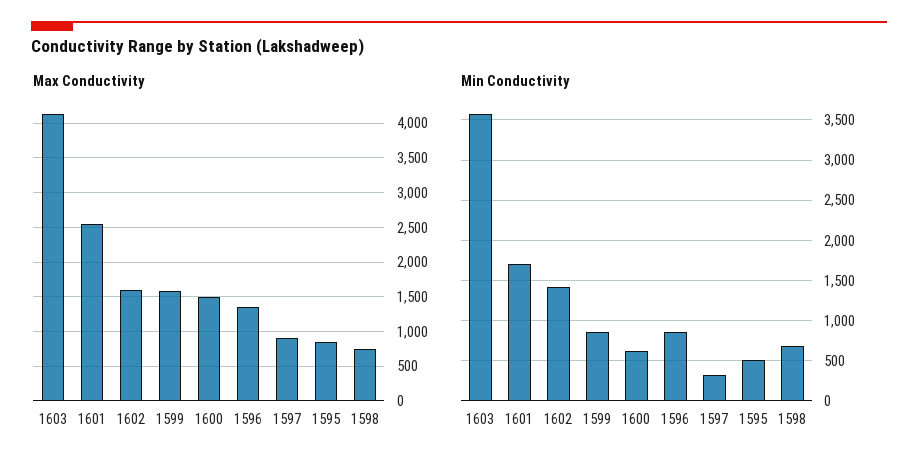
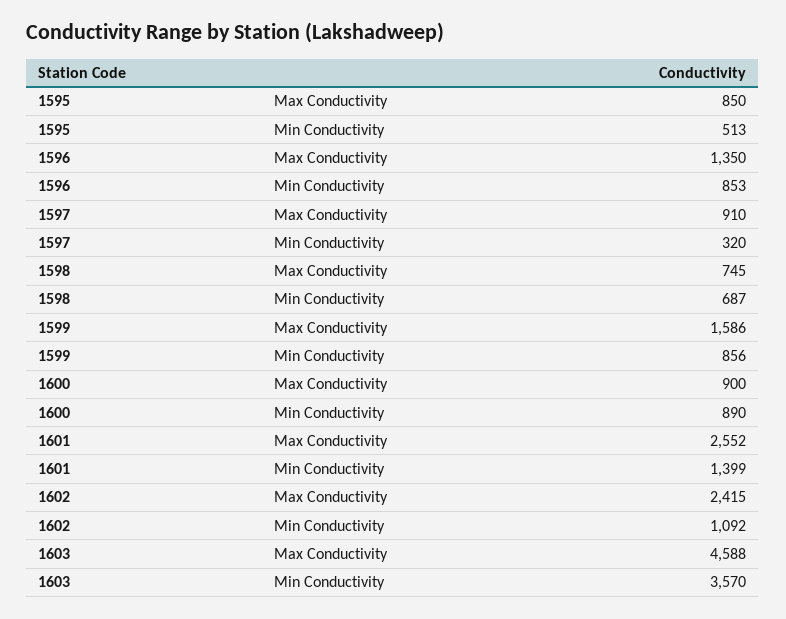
Max Conductivity, 1603: 4100 -> 4588
Max Conductivity, 1602: 1600 -> 2415
Max Conductivity, 1600: 1500 -> 900
Min Conductivity, 1601: 1700 -> 1399
Min Conductivity, 1602: 1400 -> 1092
Min Conductivity, 1600: 600 -> 890

